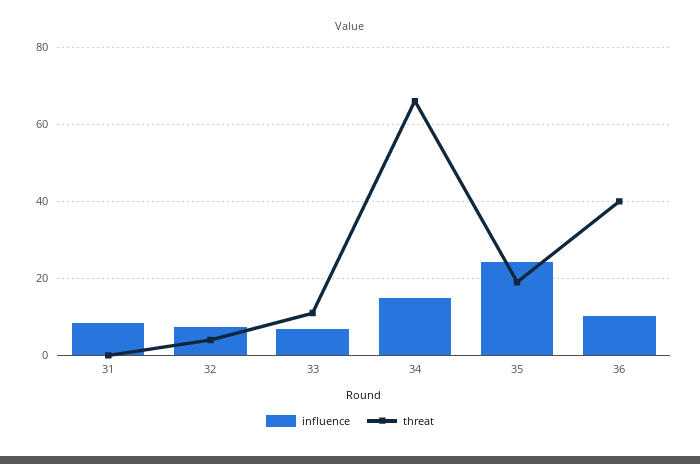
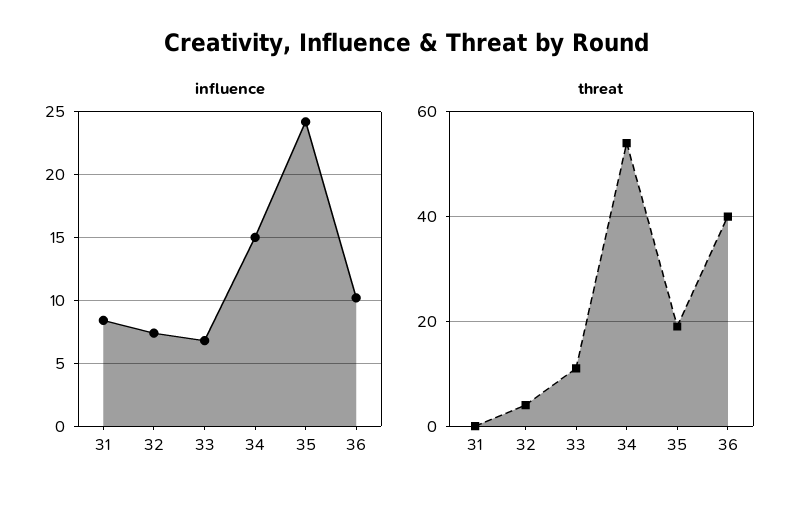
threat, 34: 66 -> 55

